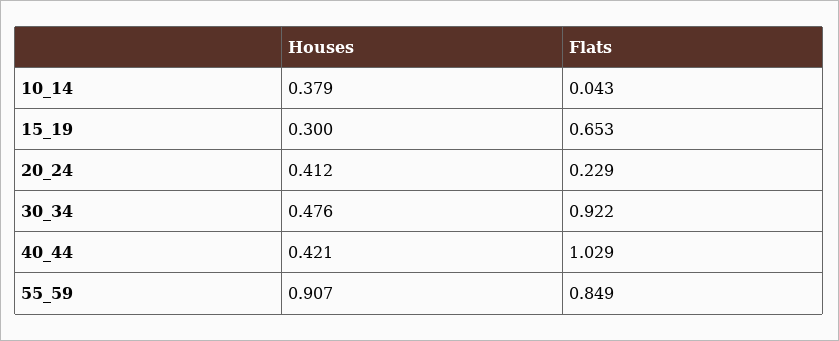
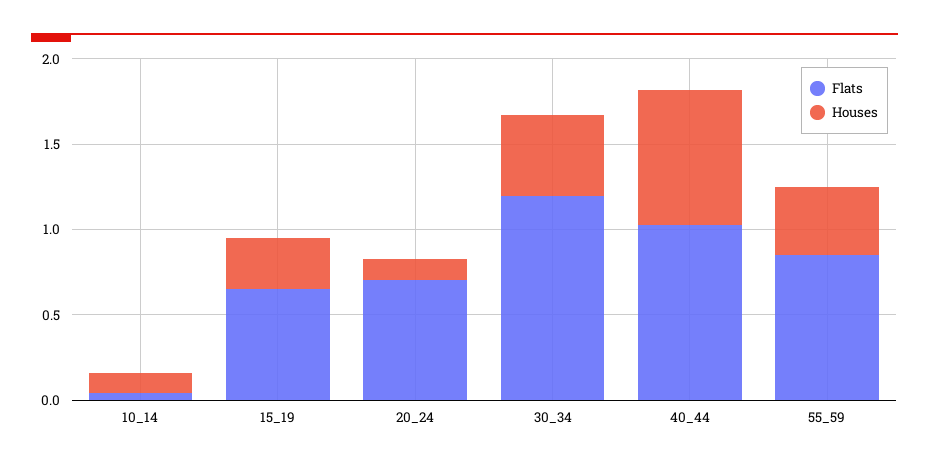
Houses, 10_14: 0.379 -> 0.1
Houses, 20_24: 0.412 -> 0.1
Flats, 20_24: 0.229 -> 0.7
Flats, 30_34: 0.922 -> 1.2
Houses, 40_44: 0.421 -> 0.8
Houses, 55_59: 0.907 -> 0.4

